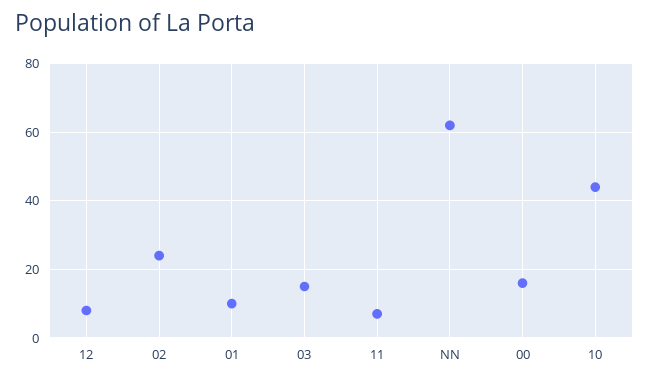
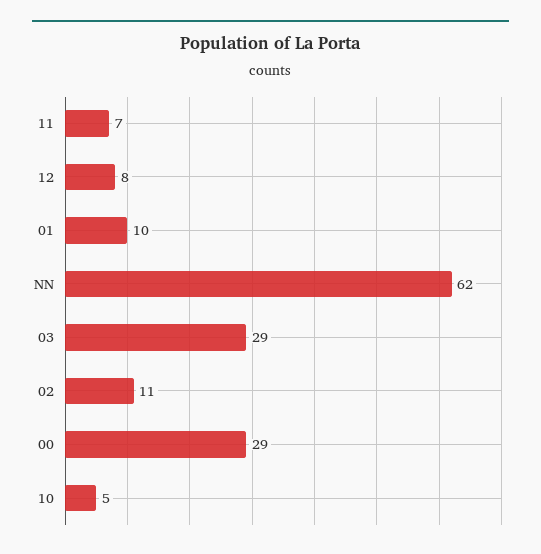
02: 25 -> 11
03: 15 -> 29
00: 15 -> 29
10: 45 -> 5

